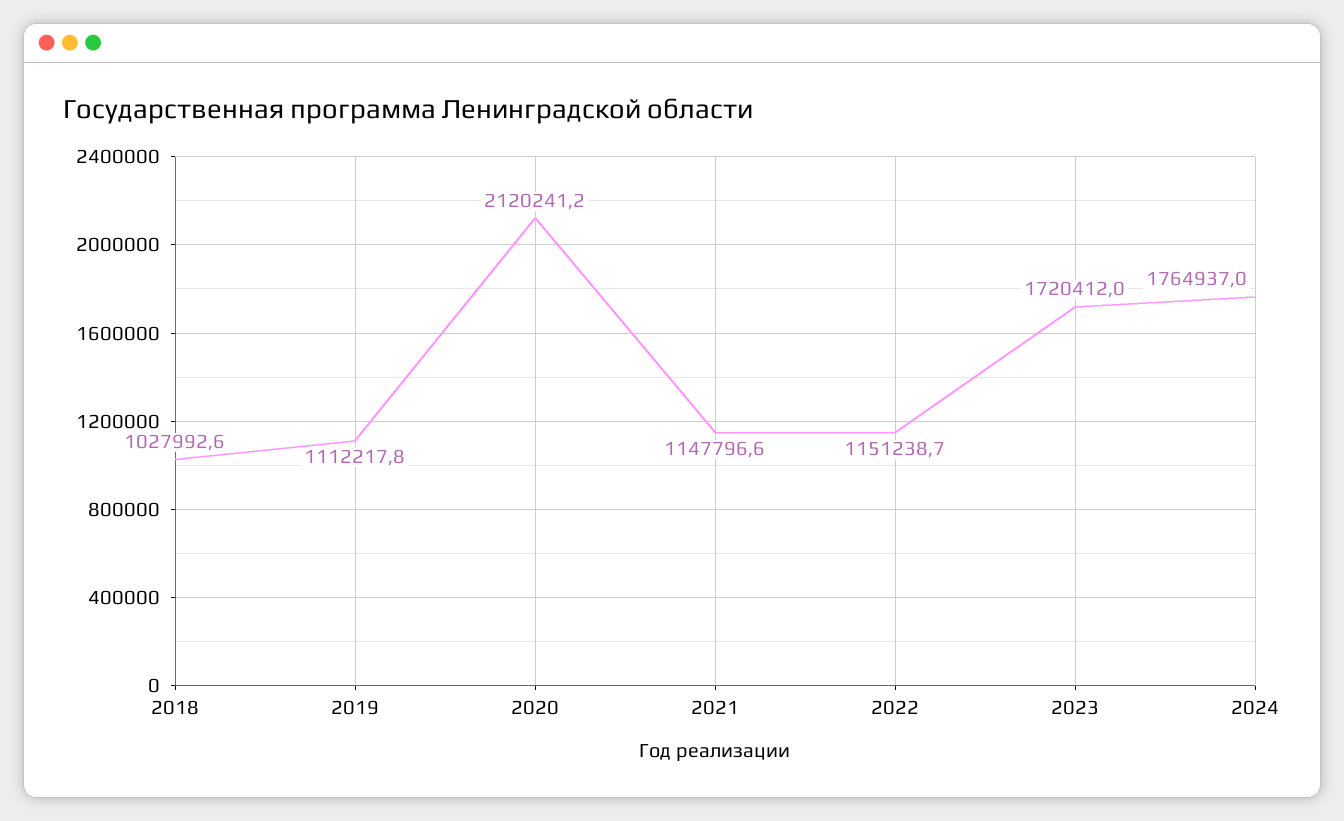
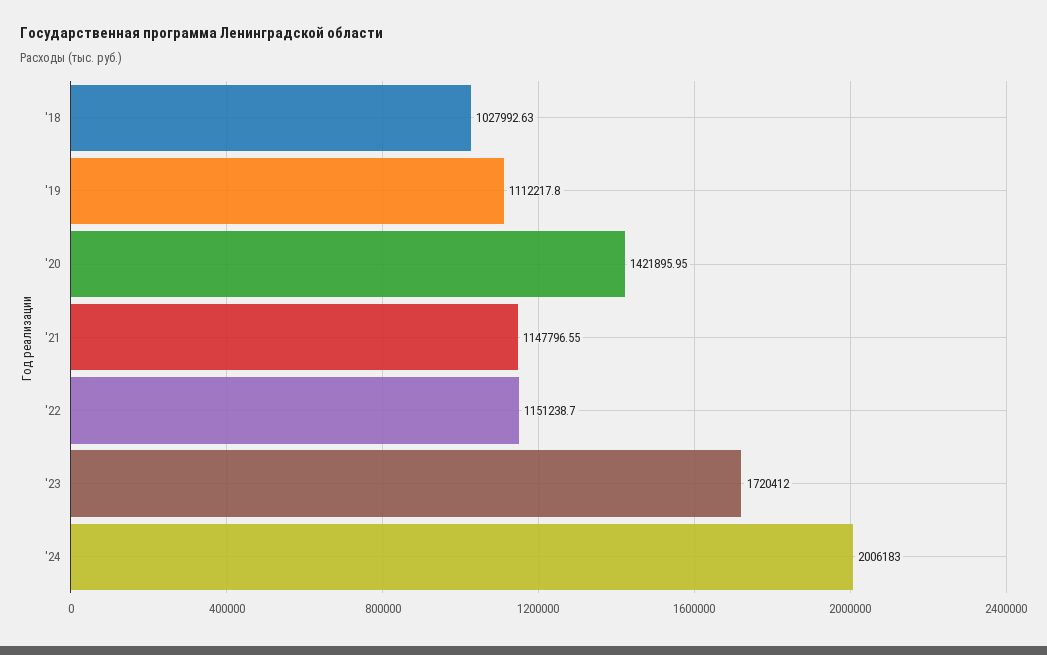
2020: 2120241.2 -> 1421895.95
2024: 1764937 -> 2006183

